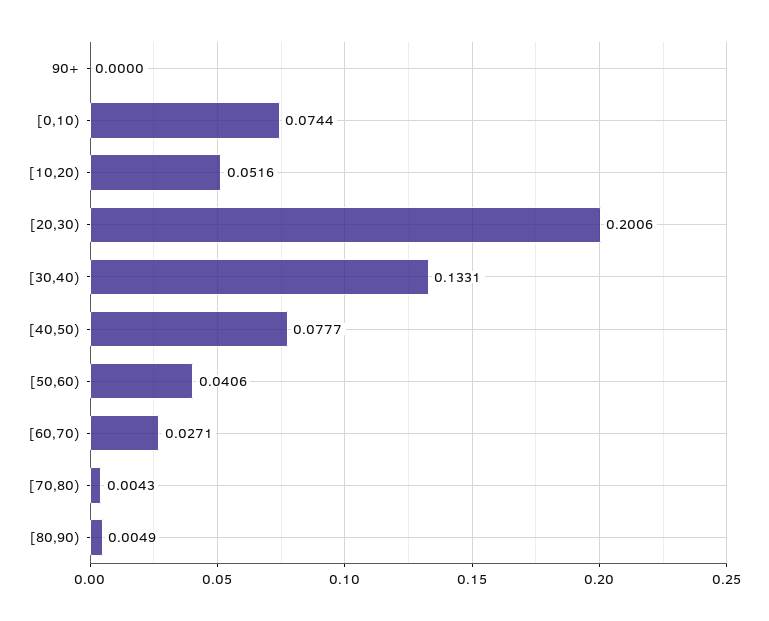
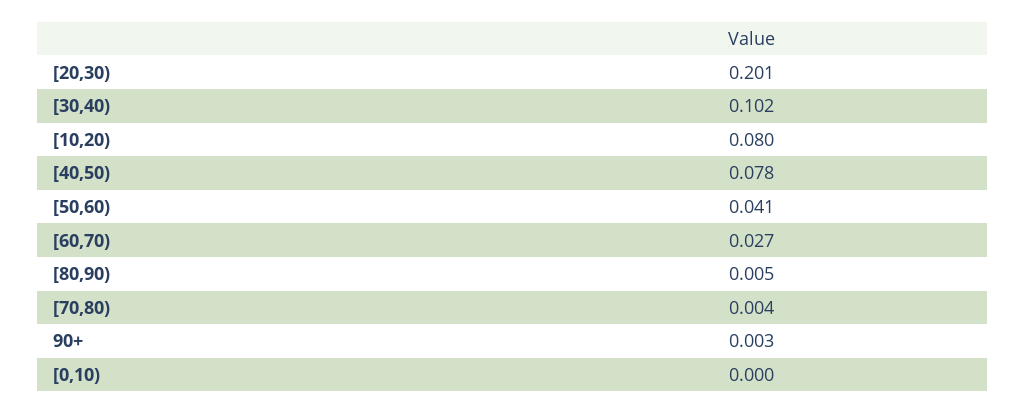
90+: 0 -> 0.003
[0,10): 0.0744 -> 0
[10,20): 0.0516 -> 0.08
[30,40): 0.1331 -> 0.102

